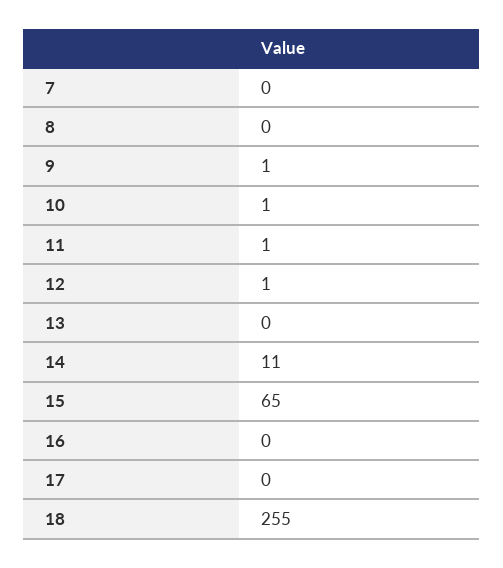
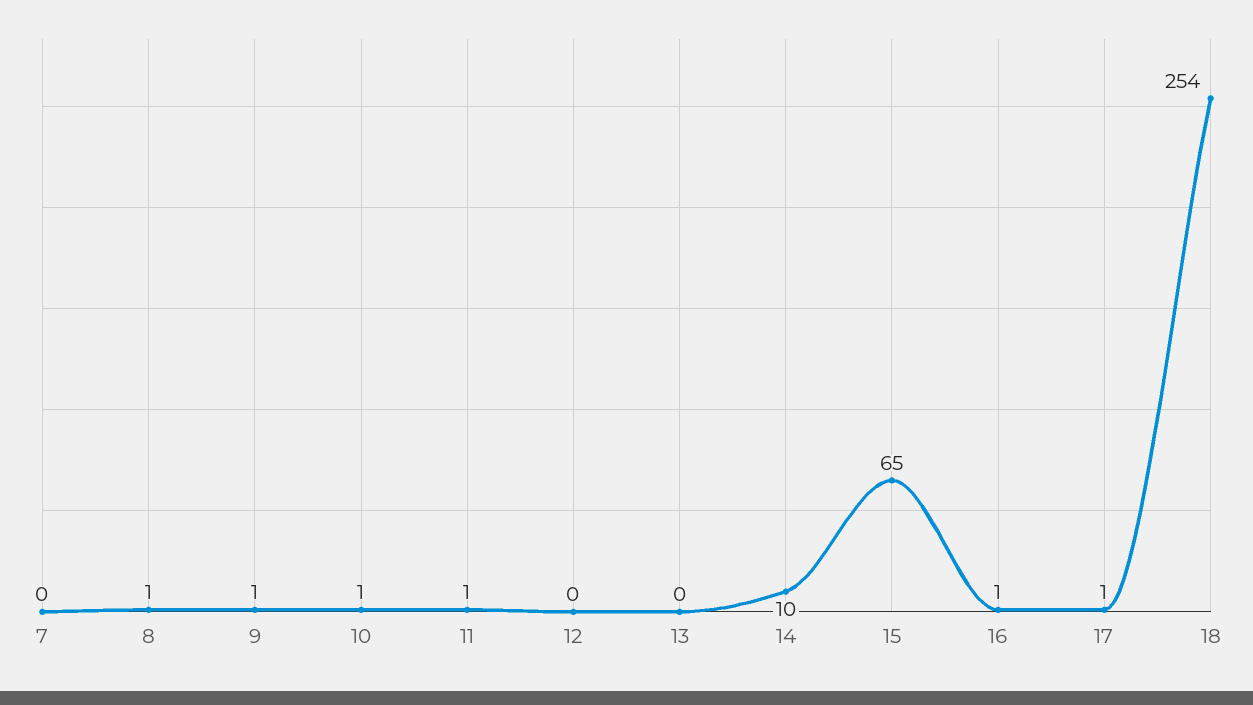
8: 0 -> 1
12: 1 -> 0
14: 11 -> 10
16: 0 -> 1
17: 0 -> 1
18: 255 -> 254

